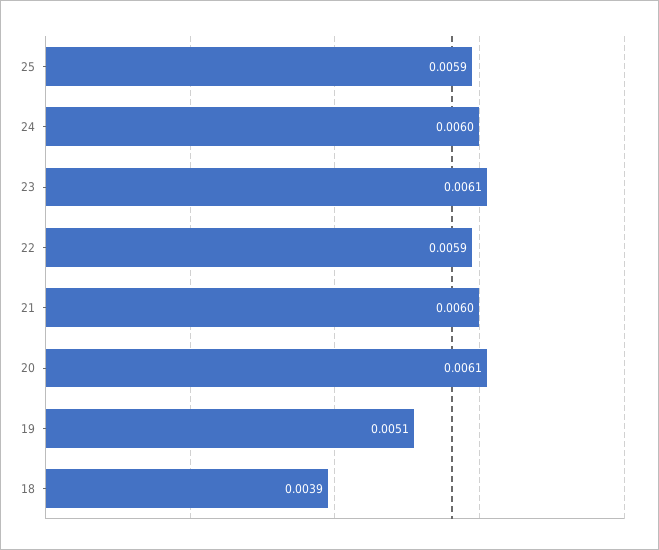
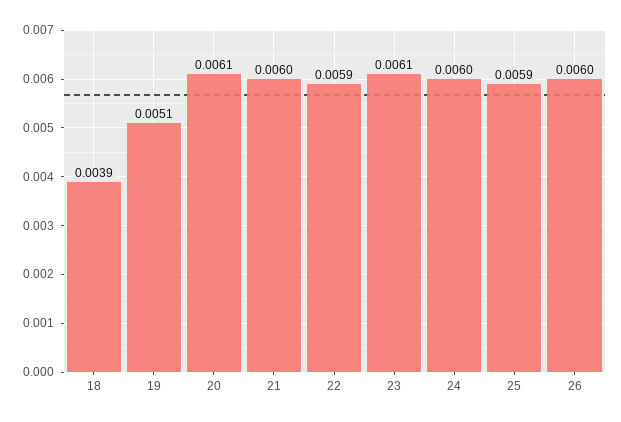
26: none -> 0.006

